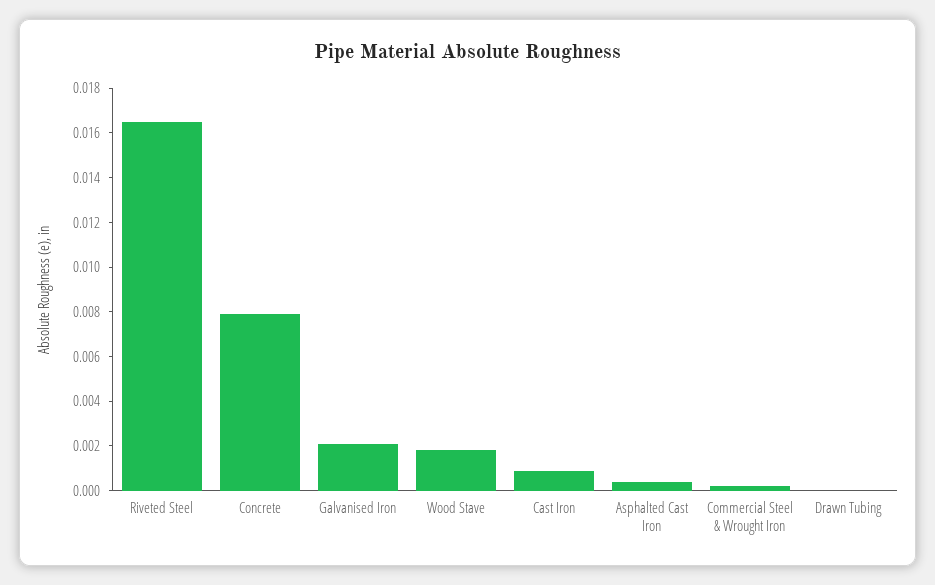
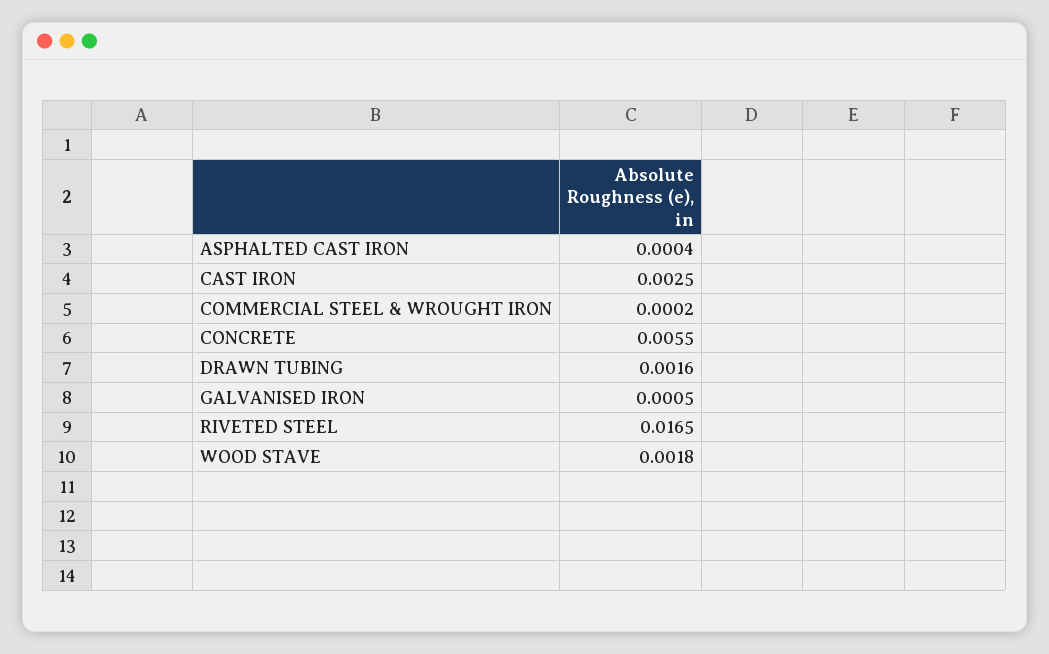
Concrete: 0.008 -> 0.0055
Galvanised Iron: 0.002 -> 0.0005
Cast Iron: 0.001 -> 0.0025
Drawn Tubing: 0 -> 0.0016

